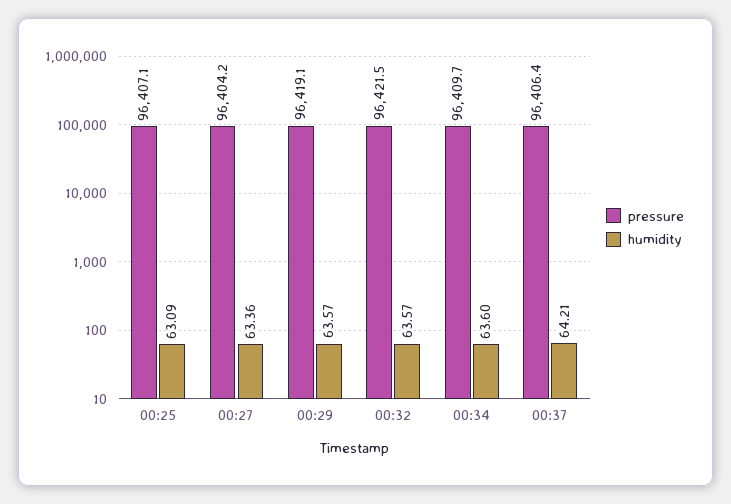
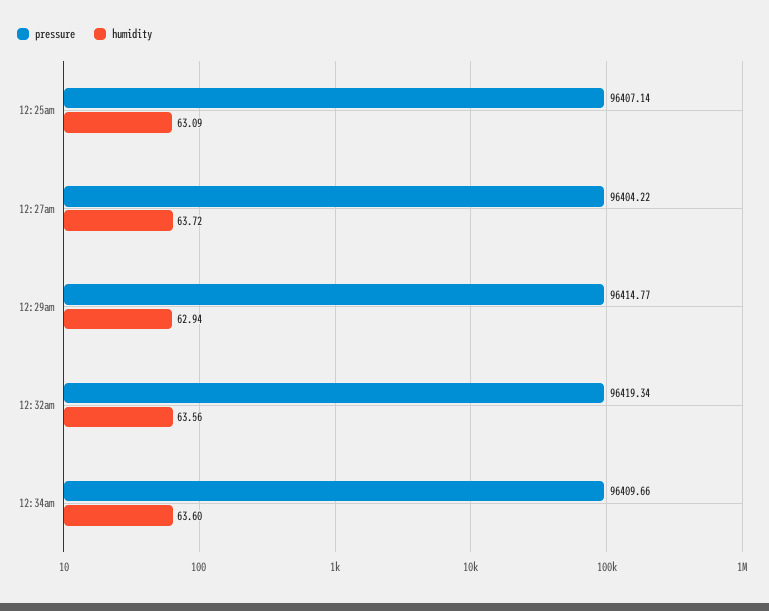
humidity, 00:27: 63.36 -> 63.72
pressure, 00:29: 96419.1 -> 96414.77
humidity, 00:29: 63.57 -> 62.94
pressure, 00:32: 96421.5 -> 96419.34
humidity, 00:32: 63.57 -> 63.56
pressure, 00:37: 96406.4 -> none
humidity, 00:37: 64.21 -> none

